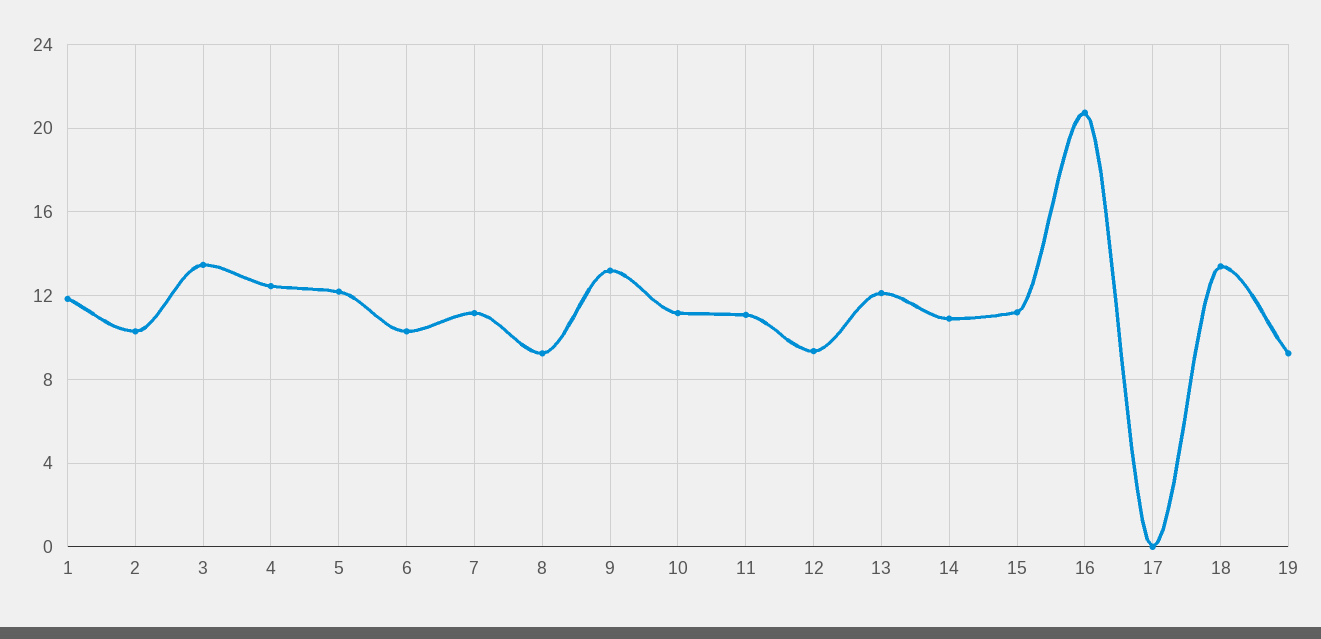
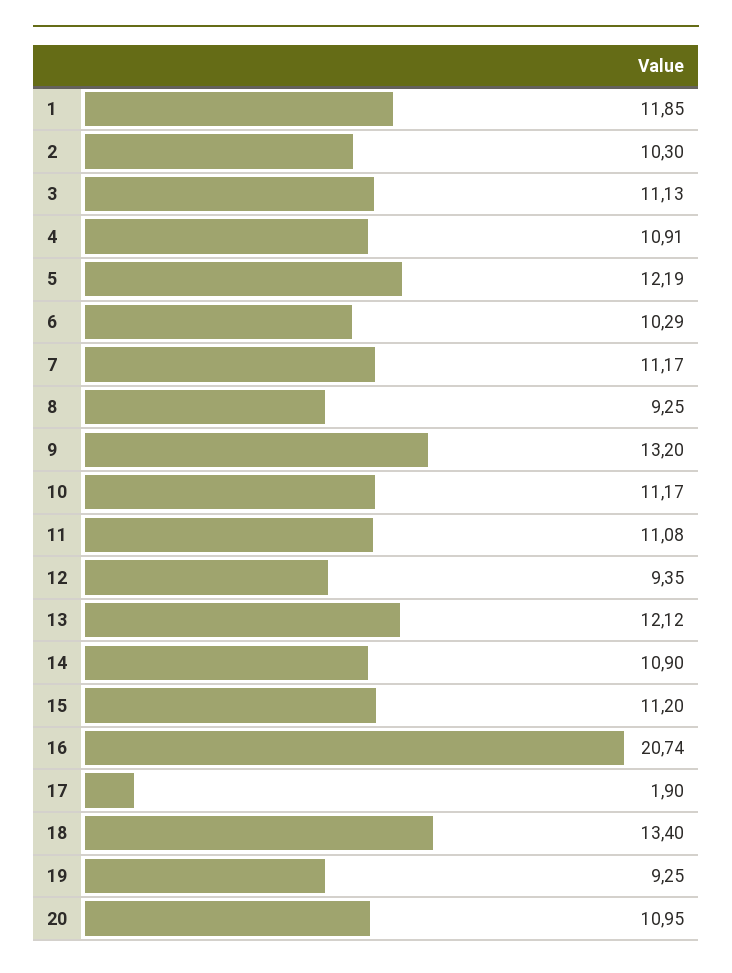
3: 13.5 -> 11.13
4: 12.5 -> 10.91
17: 0 -> 1.9
20: none -> 10.95

